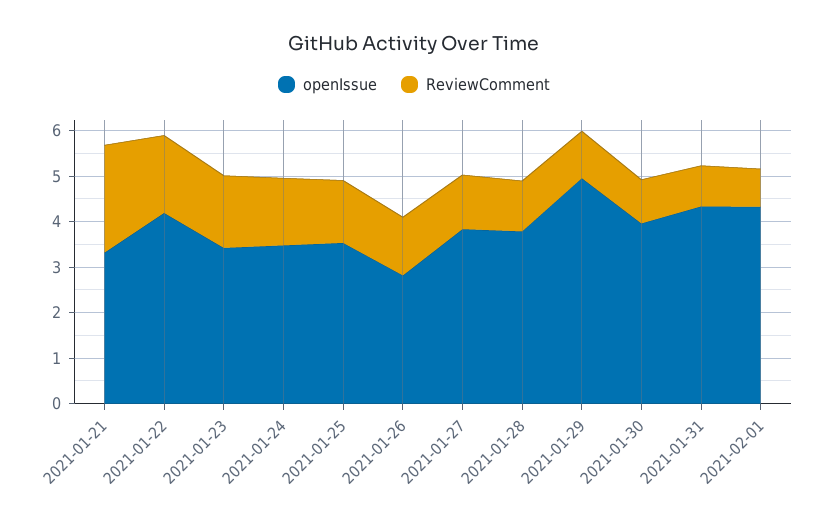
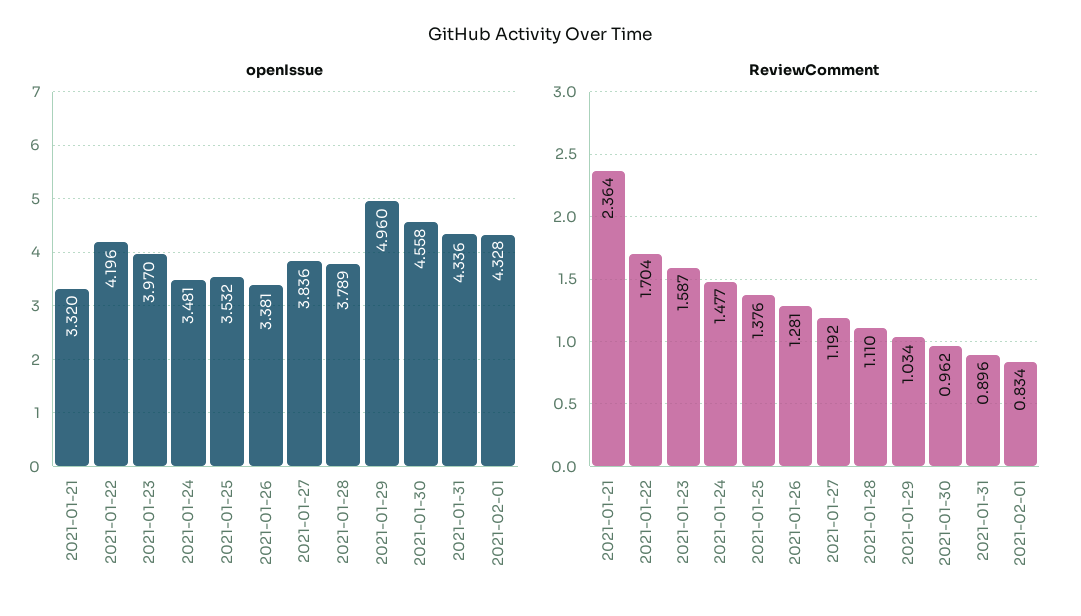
openIssue, 2021-01-23: 3.4 -> 3.97
openIssue, 2021-01-26: 2.8 -> 3.381
openIssue, 2021-01-30: 4 -> 4.558

